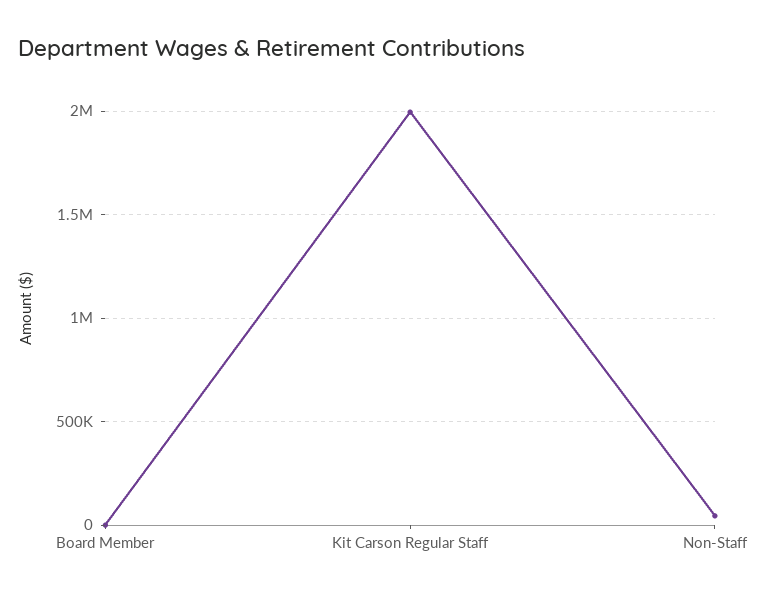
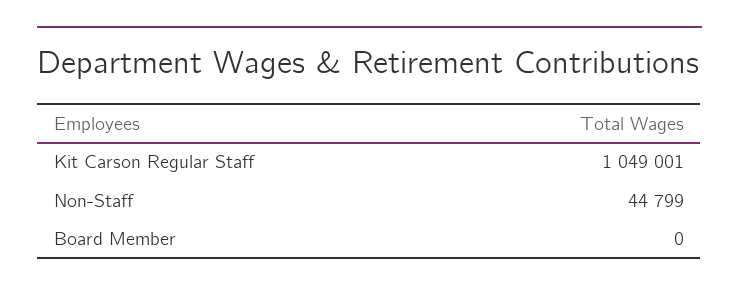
Kit Carson Regular Staff: 2000000 -> 1049001

